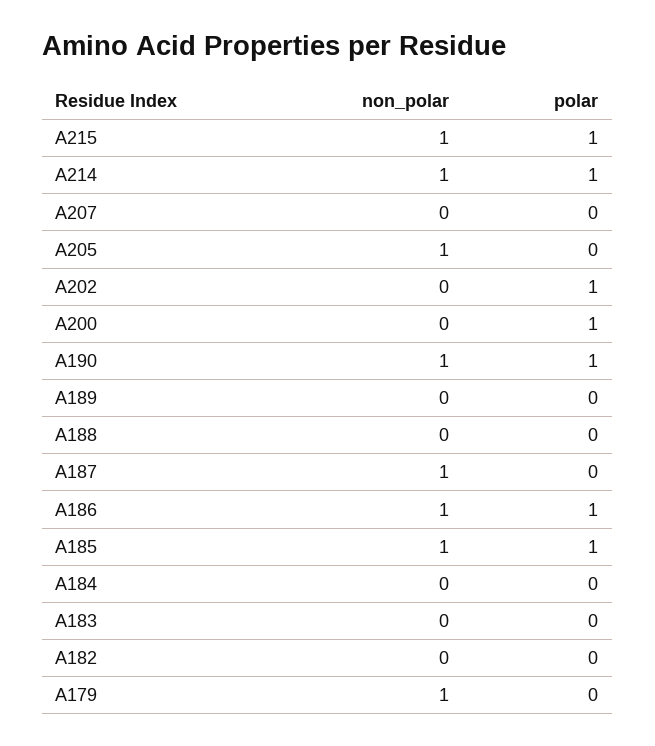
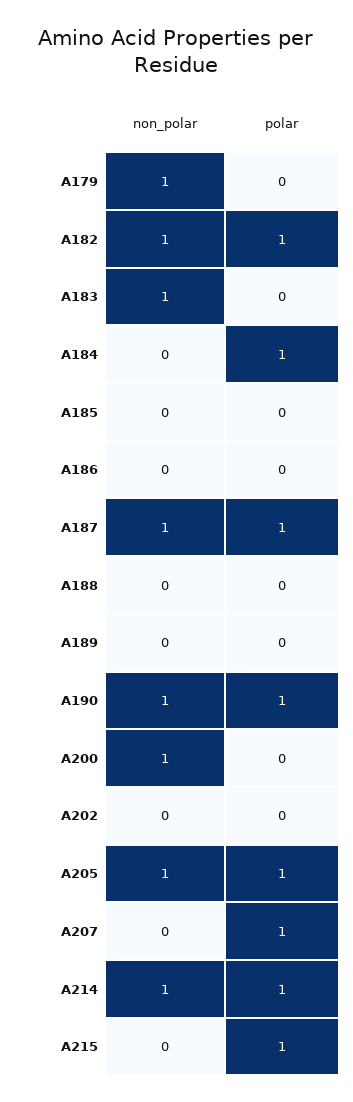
non_polar, A215: 1 -> 0
polar, A207: 0 -> 1
polar, A205: 0 -> 1
polar, A202: 1 -> 0
non_polar, A200: 0 -> 1
polar, A200: 1 -> 0
polar, A187: 0 -> 1
non_polar, A186: 1 -> 0
polar, A186: 1 -> 0
non_polar, A185: 1 -> 0
polar, A185: 1 -> 0
polar, A184: 0 -> 1
non_polar, A183: 0 -> 1
non_polar, A182: 0 -> 1
polar, A182: 0 -> 1

